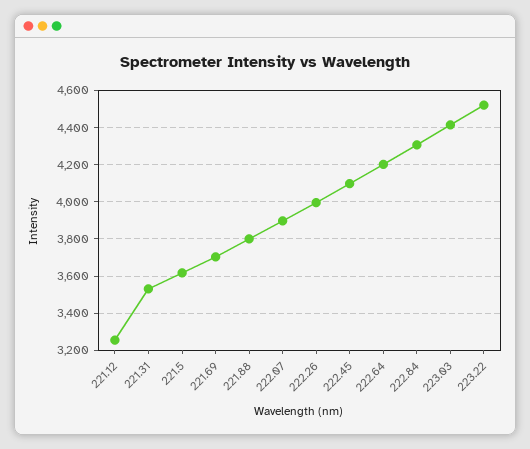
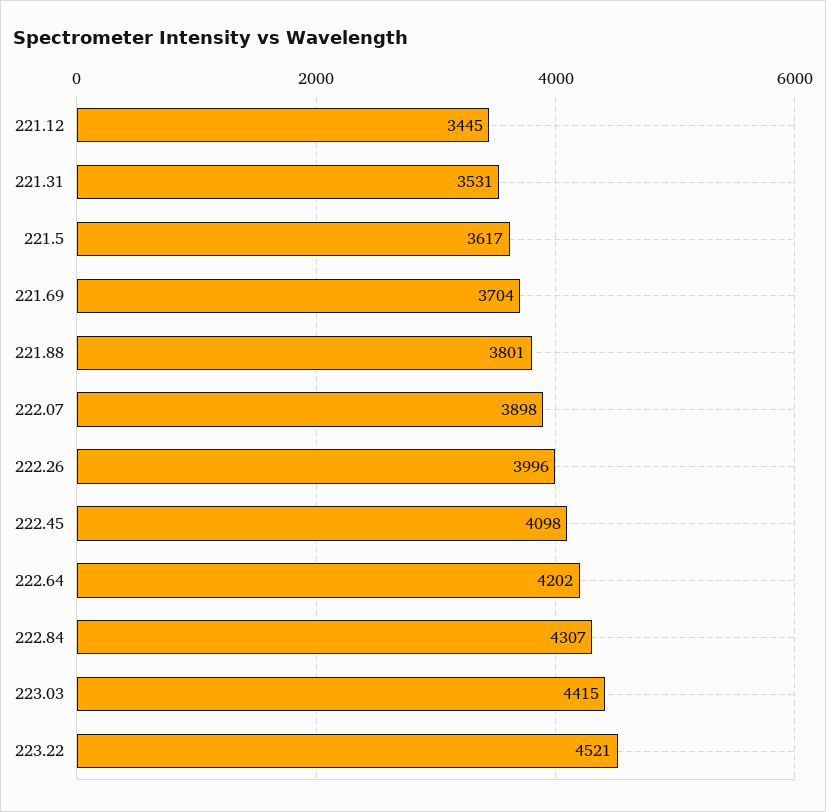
221.12: 3250 -> 3445

